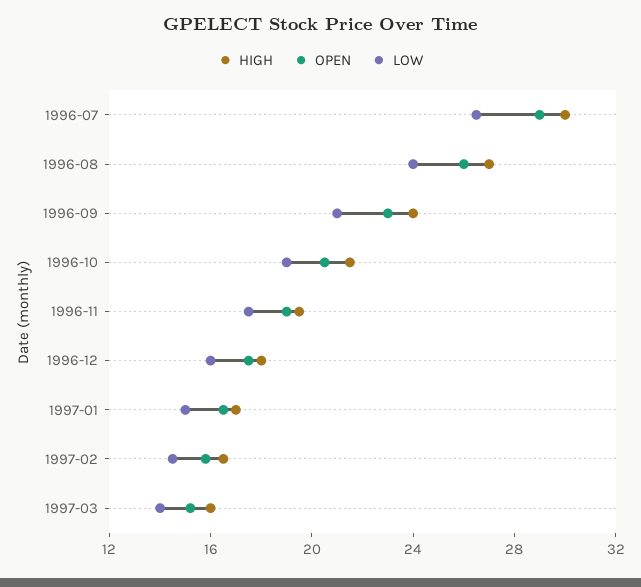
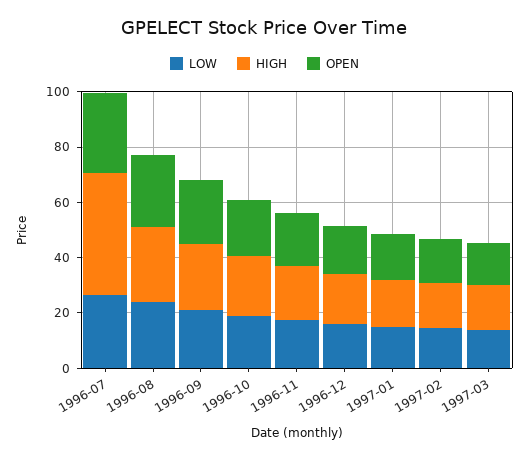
HIGH, 1996-07: 30 -> 45

